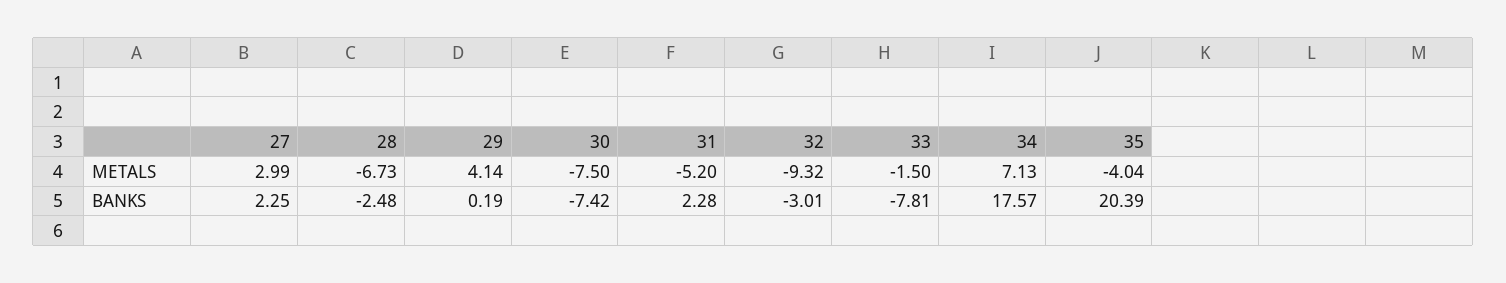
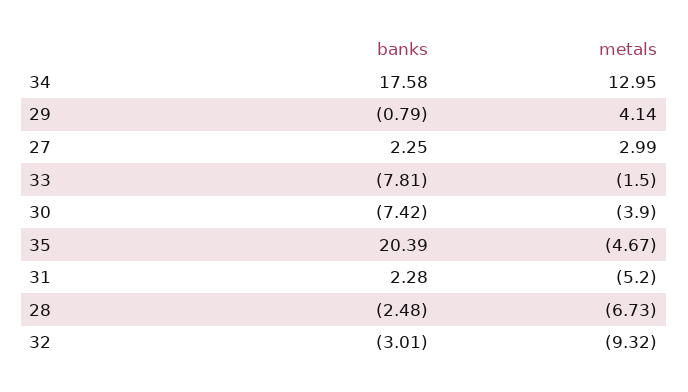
30, METALS: -7.5 -> -3.9
34, METALS: 7.13 -> 12.95
35, METALS: -4.04 -> -4.67
29, BANKS: 0.19 -> -0.79
34, BANKS: 17.57 -> 17.58

